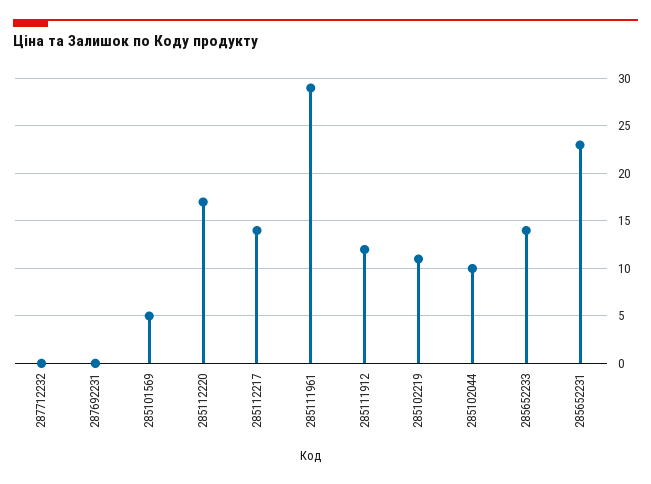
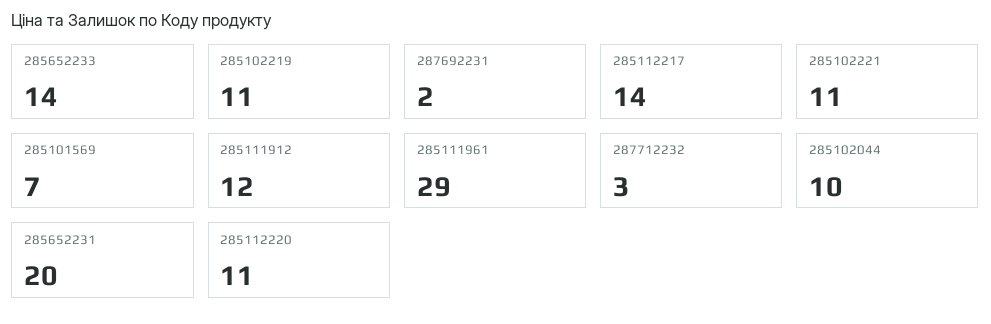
287712232: 0 -> 3
287692231: 0 -> 2
285101569: 5 -> 7
285112220: 17 -> 11
285652231: 23 -> 20
285102221: none -> 11

